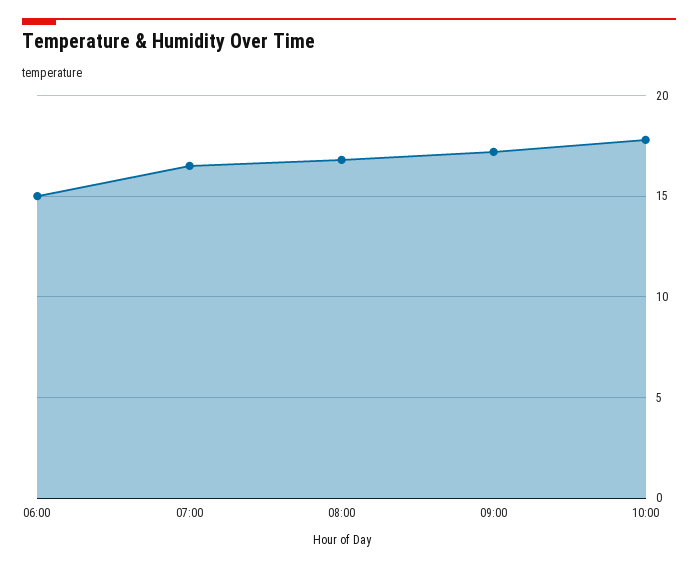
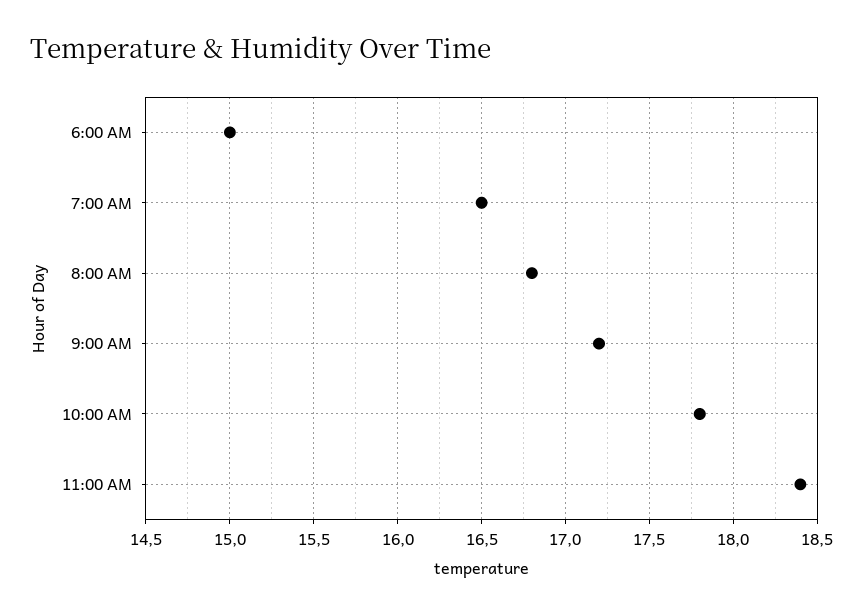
11:00 AM: none -> 18.4

